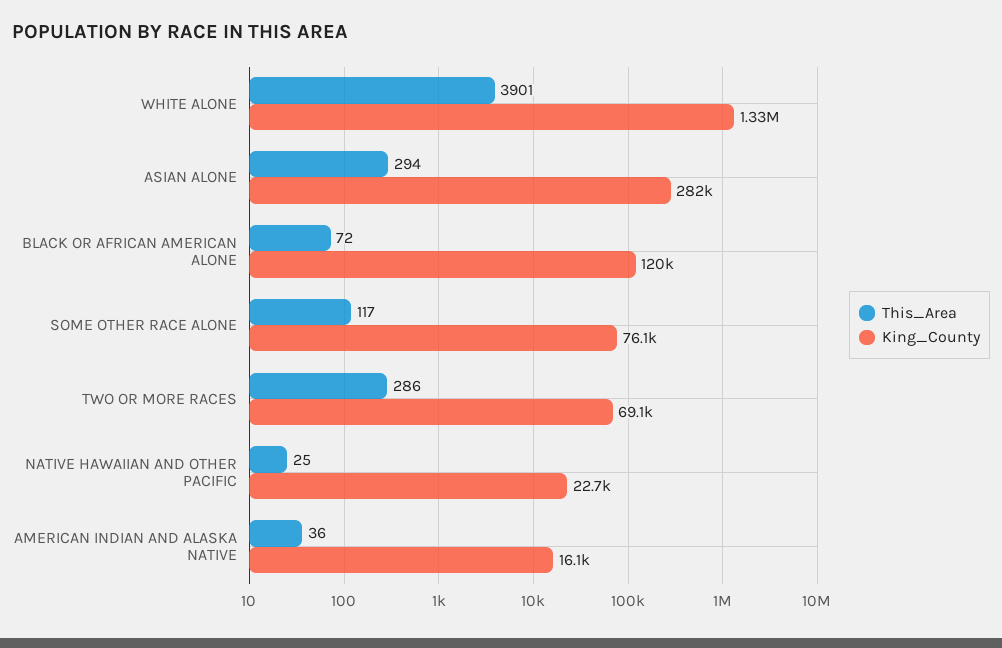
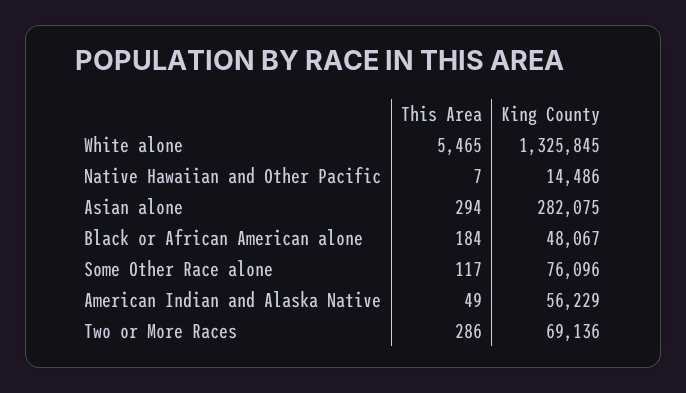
This_Area, WHITE ALONE: 3901 -> 5465
This_Area, BLACK OR AFRICAN AMERICAN ALONE: 72 -> 184
King_County, BLACK OR AFRICAN AMERICAN ALONE: 120000 -> 48067
This_Area, NATIVE HAWAIIAN AND OTHER PACIFIC: 25 -> 7
King_County, NATIVE HAWAIIAN AND OTHER PACIFIC: 22700 -> 14486
This_Area, AMERICAN INDIAN AND ALASKA NATIVE: 36 -> 49
King_County, AMERICAN INDIAN AND ALASKA NATIVE: 16100 -> 56229

